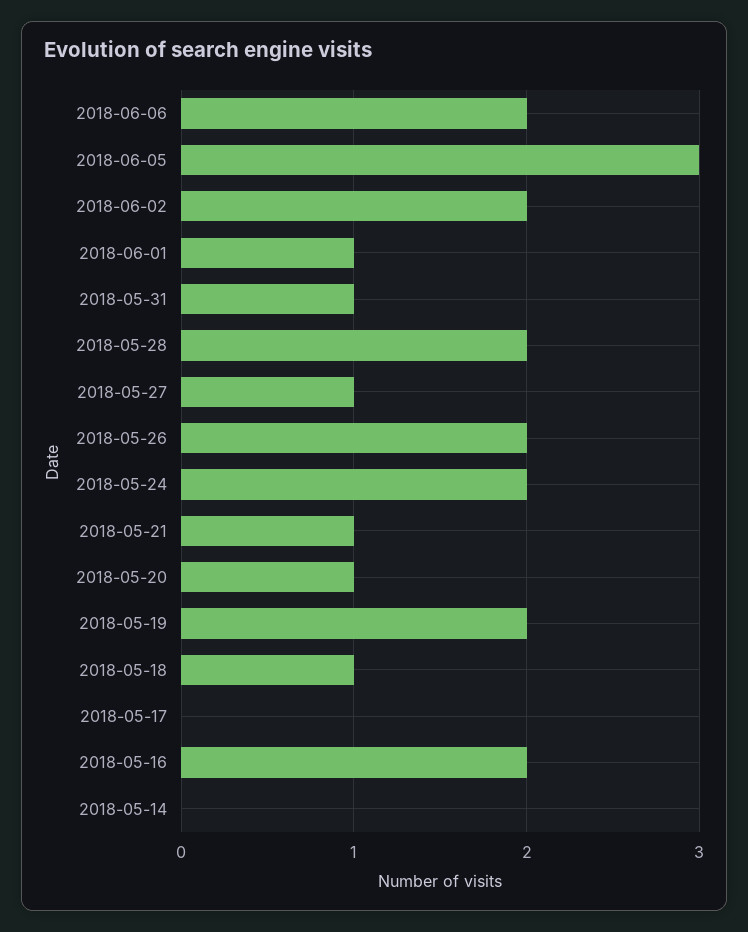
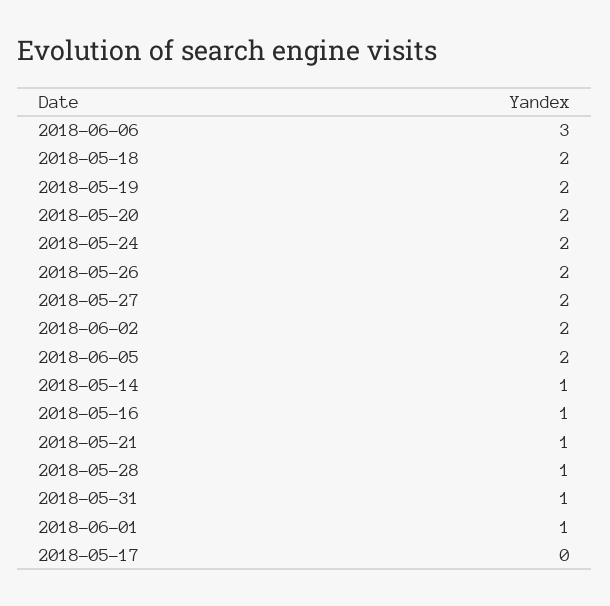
2018-06-06: 2 -> 3
2018-06-05: 3 -> 2
2018-05-28: 2 -> 1
2018-05-27: 1 -> 2
2018-05-20: 1 -> 2
2018-05-18: 1 -> 2
2018-05-16: 2 -> 1
2018-05-14: 0 -> 1

